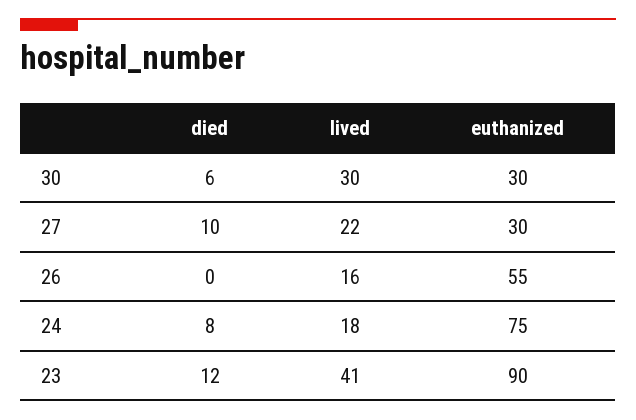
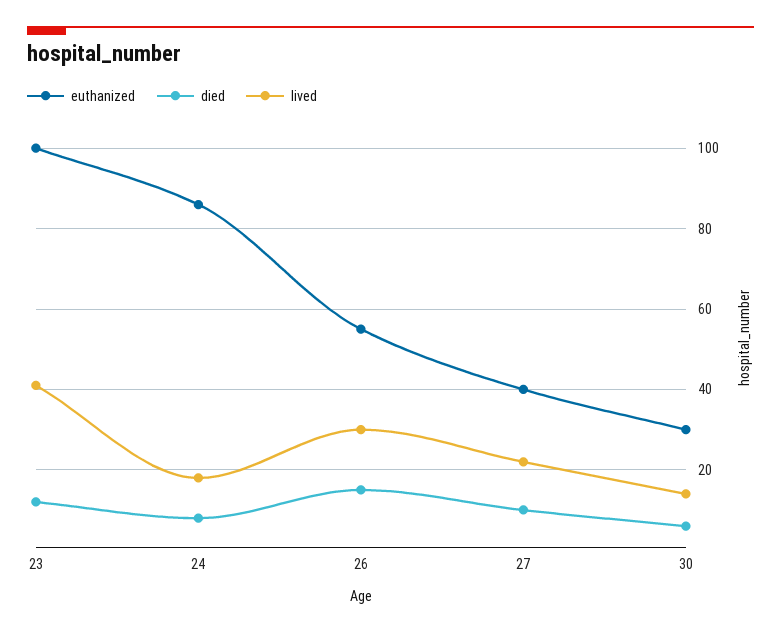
lived, 30: 30 -> 15
euthanized, 27: 30 -> 40
died, 26: 0 -> 15
lived, 26: 16 -> 30
euthanized, 24: 75 -> 85
euthanized, 23: 90 -> 100

